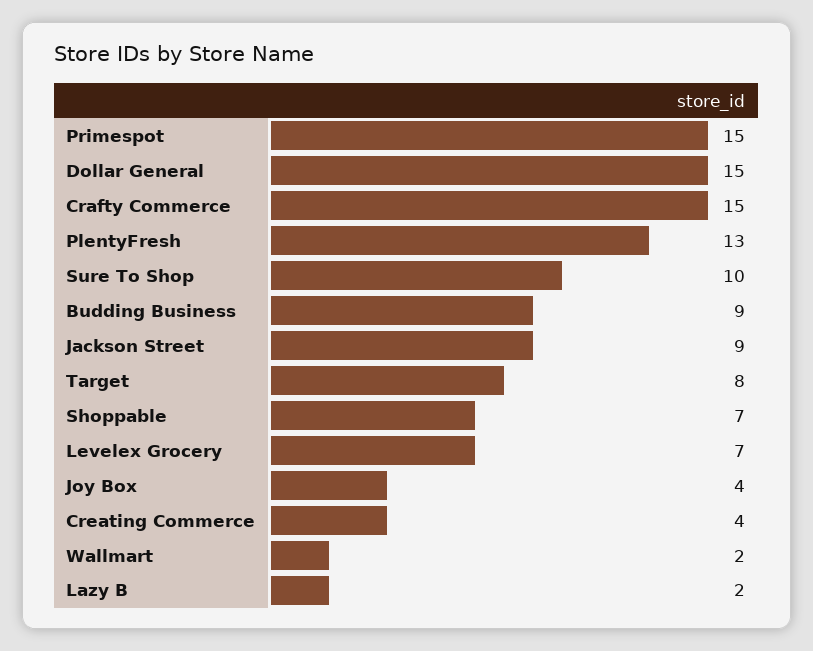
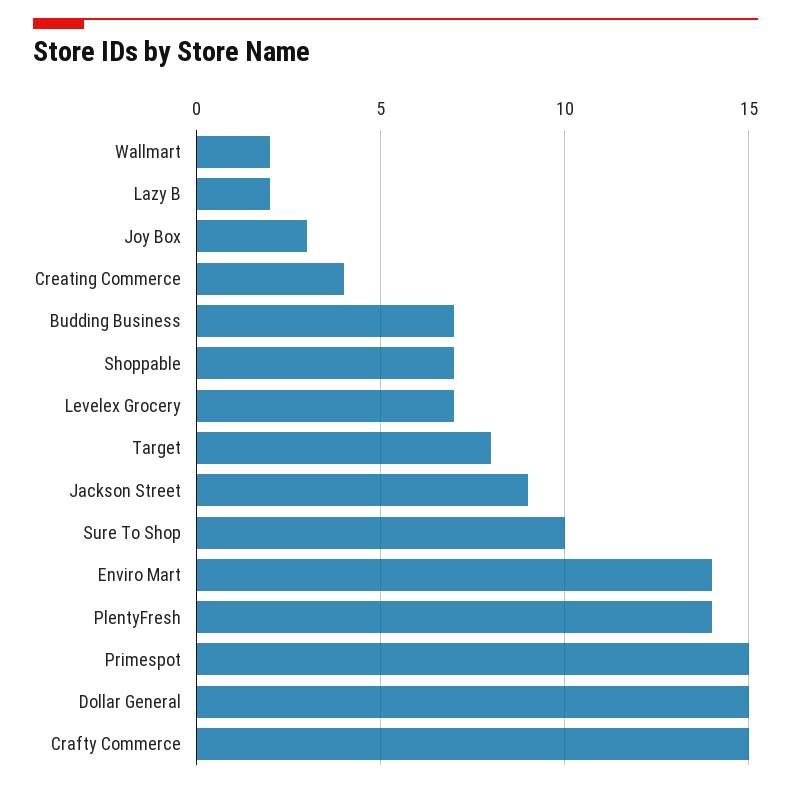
PlentyFresh: 13 -> 14
Budding Business: 9 -> 7
Joy Box: 4 -> 3
Enviro Mart: none -> 14

